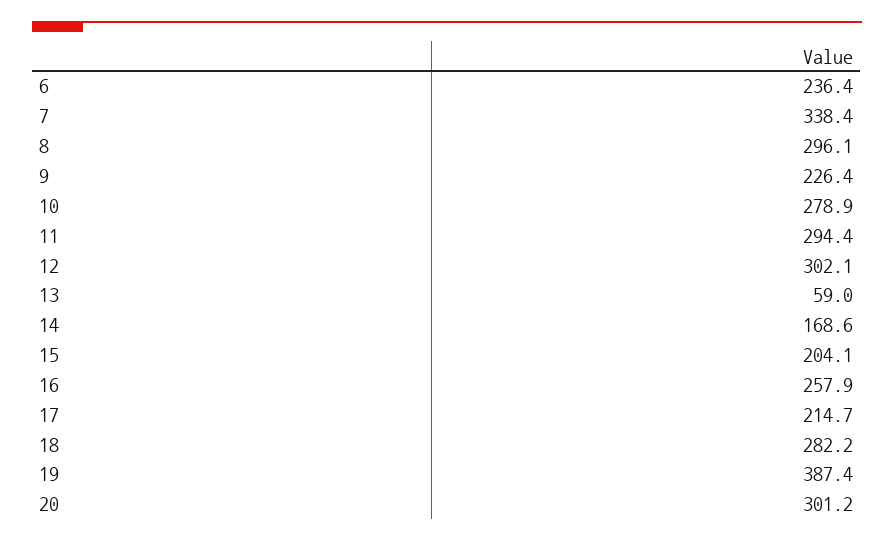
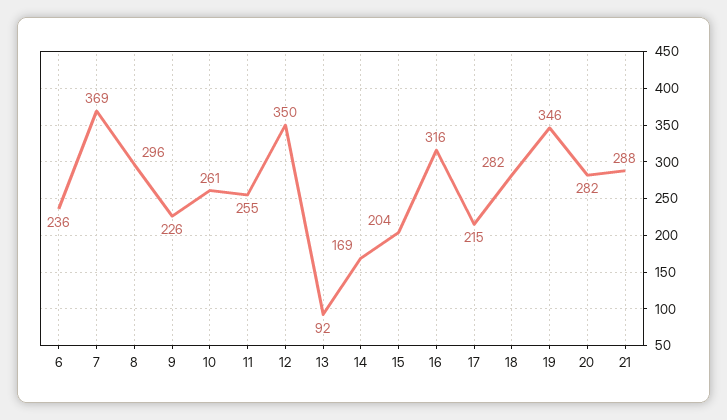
7: 338.4 -> 369
10: 278.9 -> 261
11: 294.4 -> 255
12: 302.1 -> 350
13: 59 -> 92
16: 257.9 -> 316
19: 387.4 -> 346
20: 301.2 -> 282
21: none -> 288

